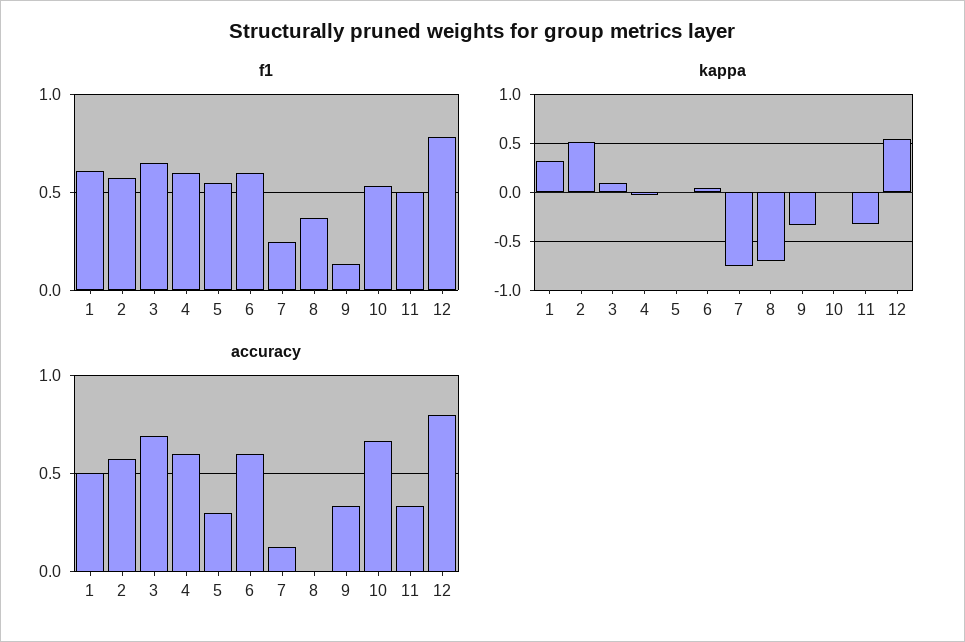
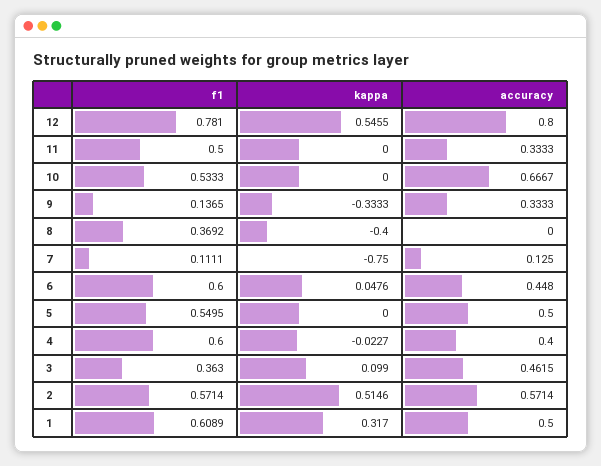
f1, 3: 0.65 -> 0.363
f1, 7: 0.25 -> 0.1111
kappa, 8: -0.7 -> -0.4
kappa, 11: -0.3 -> 0
accuracy, 3: 0.7 -> 0.4615
accuracy, 4: 0.6 -> 0.4
accuracy, 5: 0.3 -> 0.5
accuracy, 6: 0.6 -> 0.448

